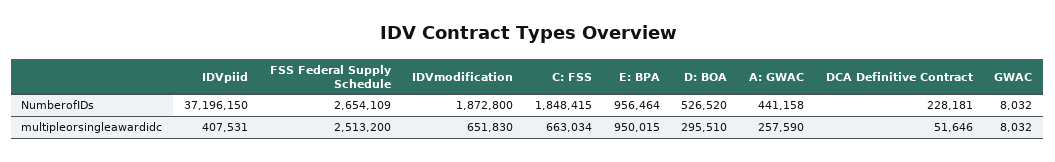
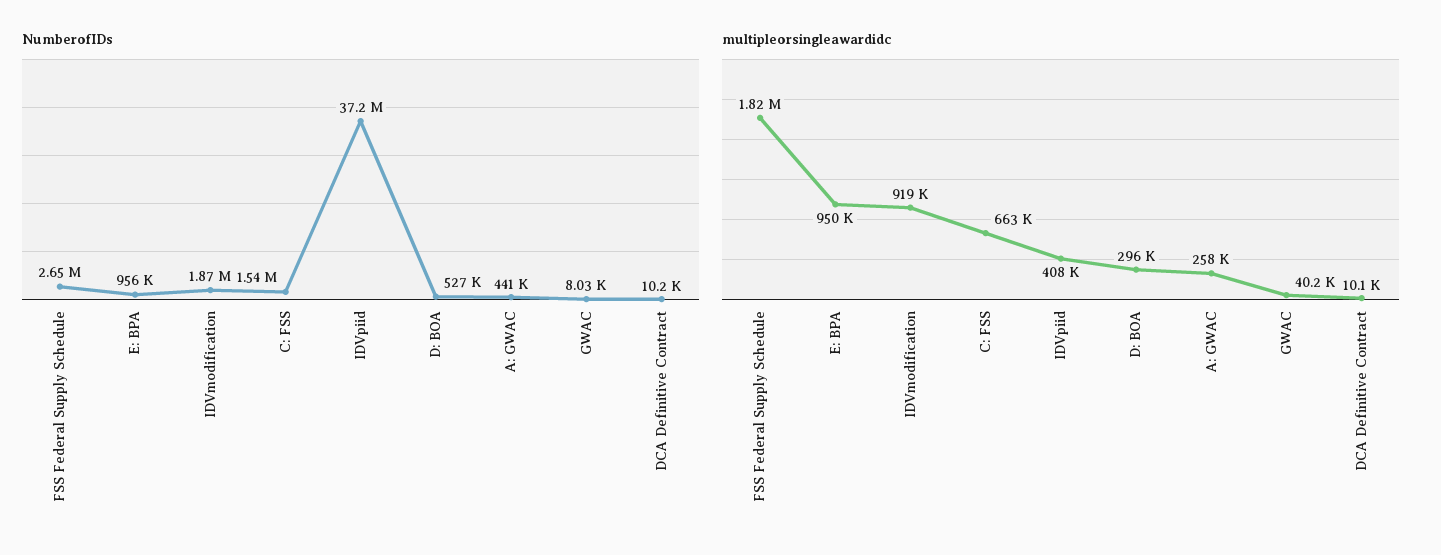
NumberofIDs, C: FSS: 1848415 -> 1540000
NumberofIDs, DCA Definitive Contract: 228181 -> 10200
multipleorsingleawardidc, FSS Federal Supply Schedule: 2513200 -> 1820000
multipleorsingleawardidc, IDVmodification: 651830 -> 919000
multipleorsingleawardidc, DCA Definitive Contract: 51646 -> 10100
multipleorsingleawardidc, GWAC: 8032 -> 40200

